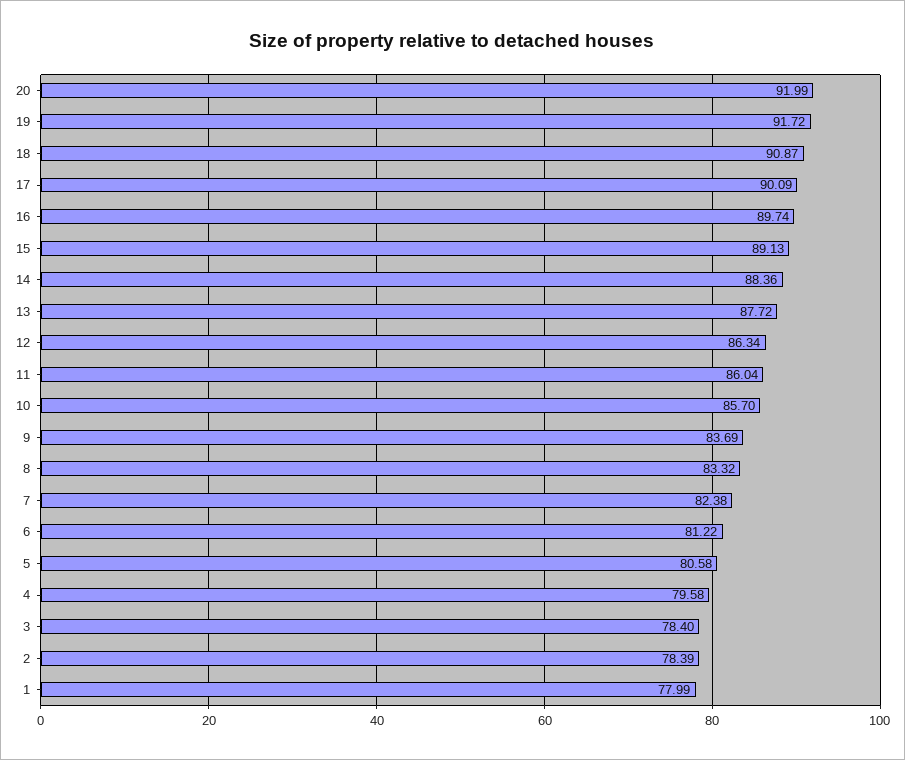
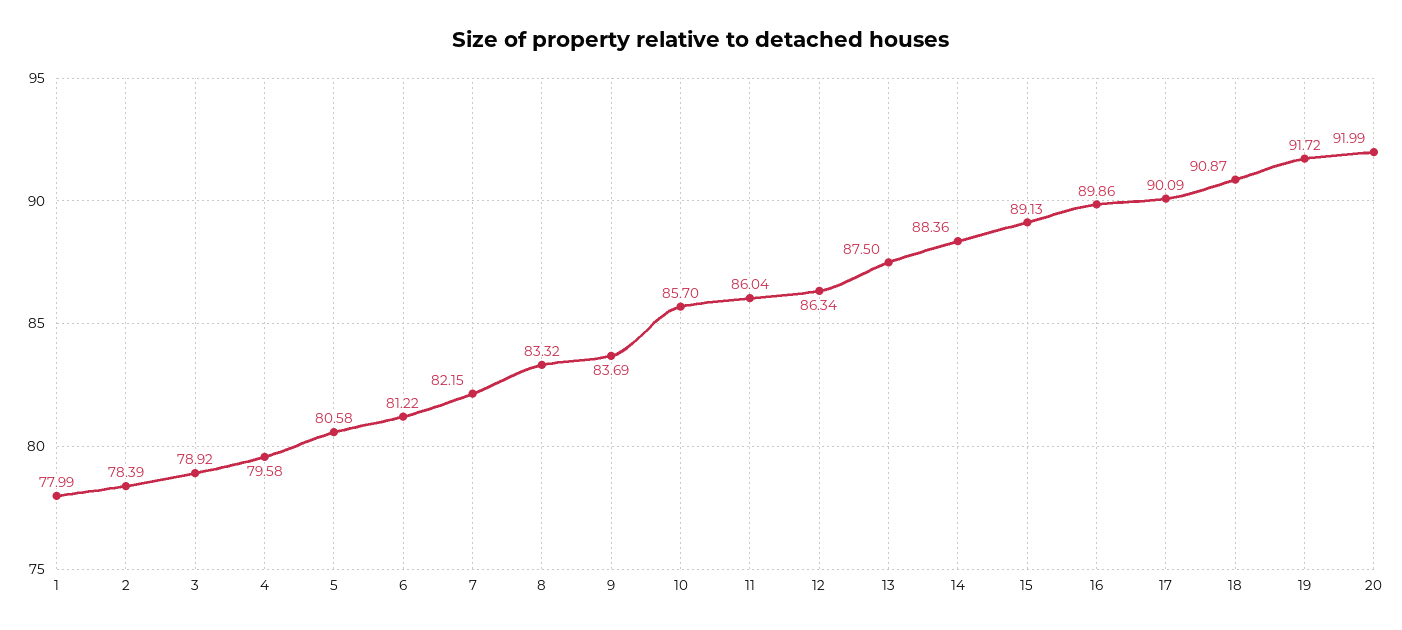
16: 89.74 -> 89.86
13: 87.72 -> 87.5
7: 82.38 -> 82.15
3: 78.4 -> 78.92

